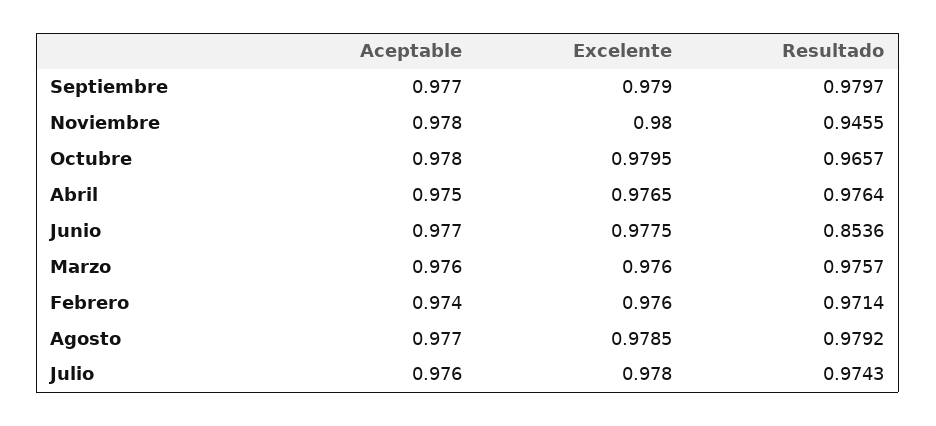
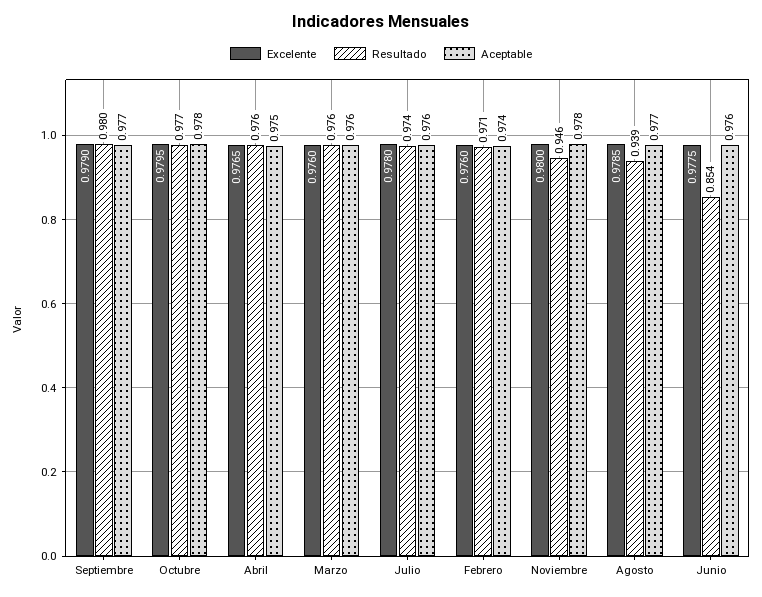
Resultado, Octubre: 0.9657 -> 0.977
Aceptable, Junio: 0.977 -> 0.976
Resultado, Agosto: 0.9792 -> 0.939

